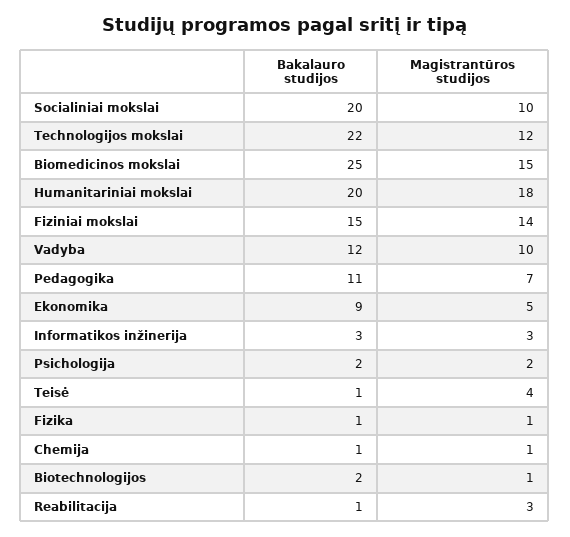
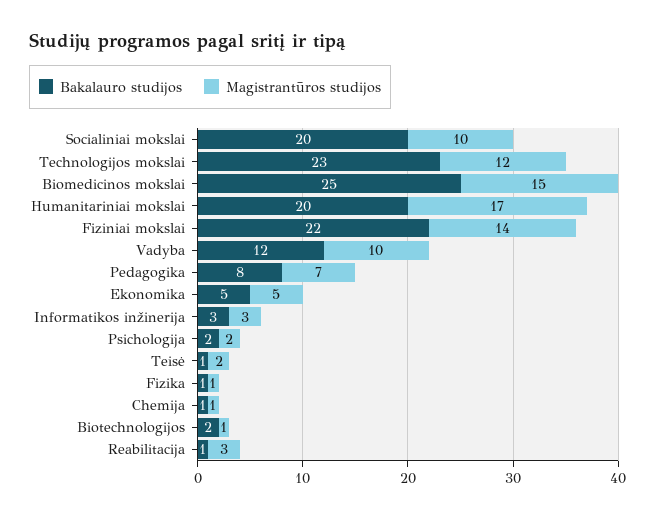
Bakalauro studijos, Technologijos mokslai: 22 -> 23
Magistrantūros studijos, Humanitariniai mokslai: 18 -> 17
Bakalauro studijos, Fiziniai mokslai: 15 -> 22
Bakalauro studijos, Pedagogika: 11 -> 8
Bakalauro studijos, Ekonomika: 9 -> 5
Magistrantūros studijos, Teisė: 4 -> 2

